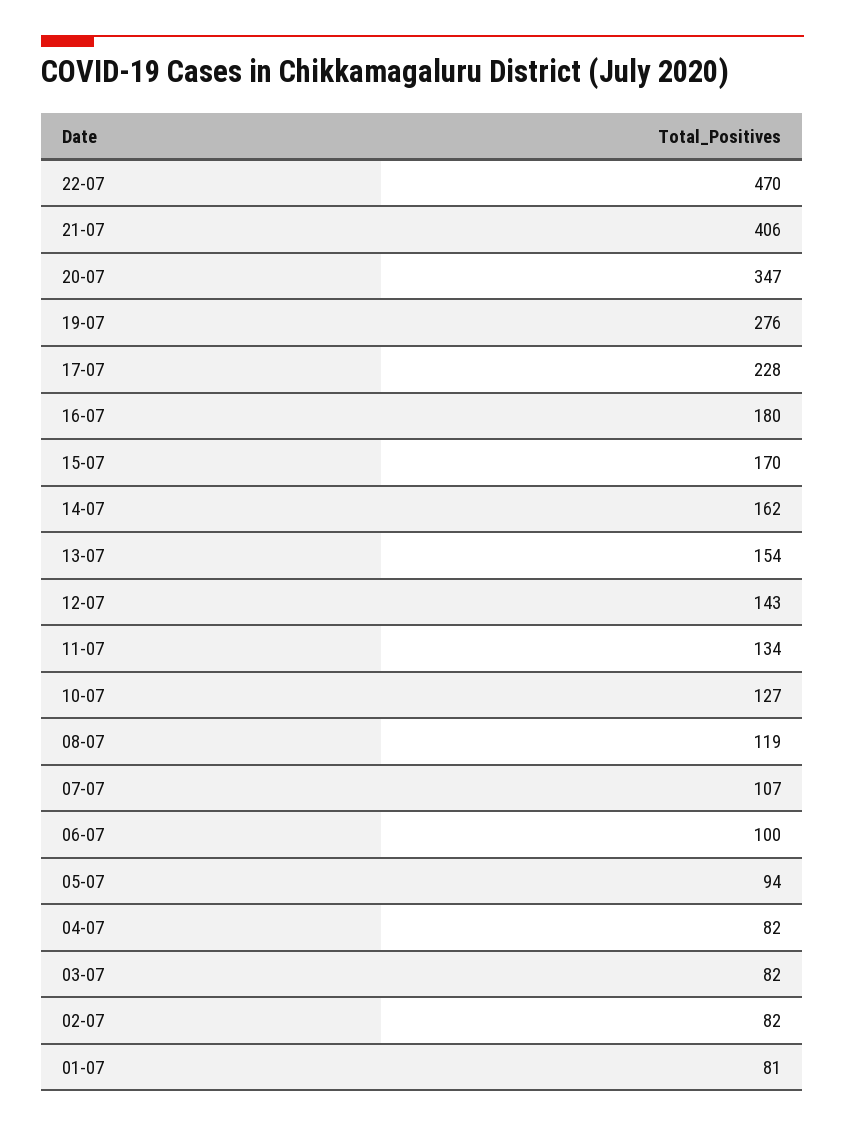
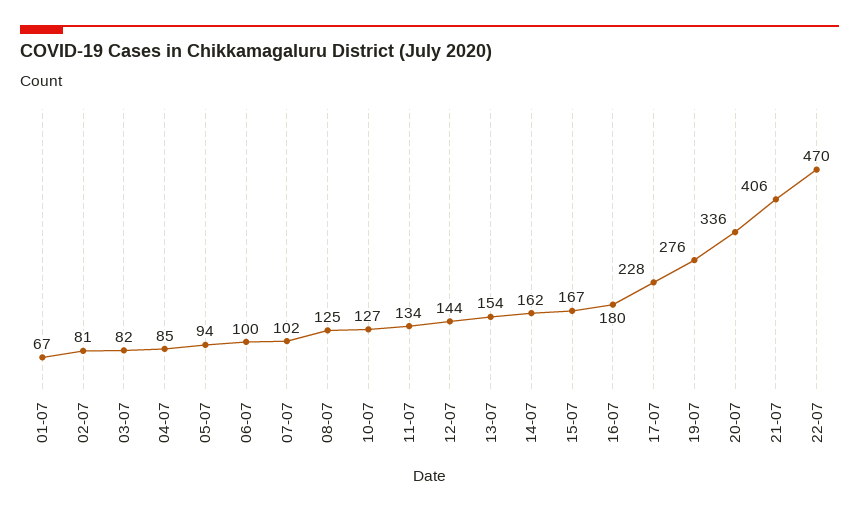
20-07: 347 -> 336
15-07: 170 -> 167
12-07: 143 -> 144
08-07: 119 -> 125
07-07: 107 -> 102
04-07: 82 -> 85
02-07: 82 -> 81
01-07: 81 -> 67

